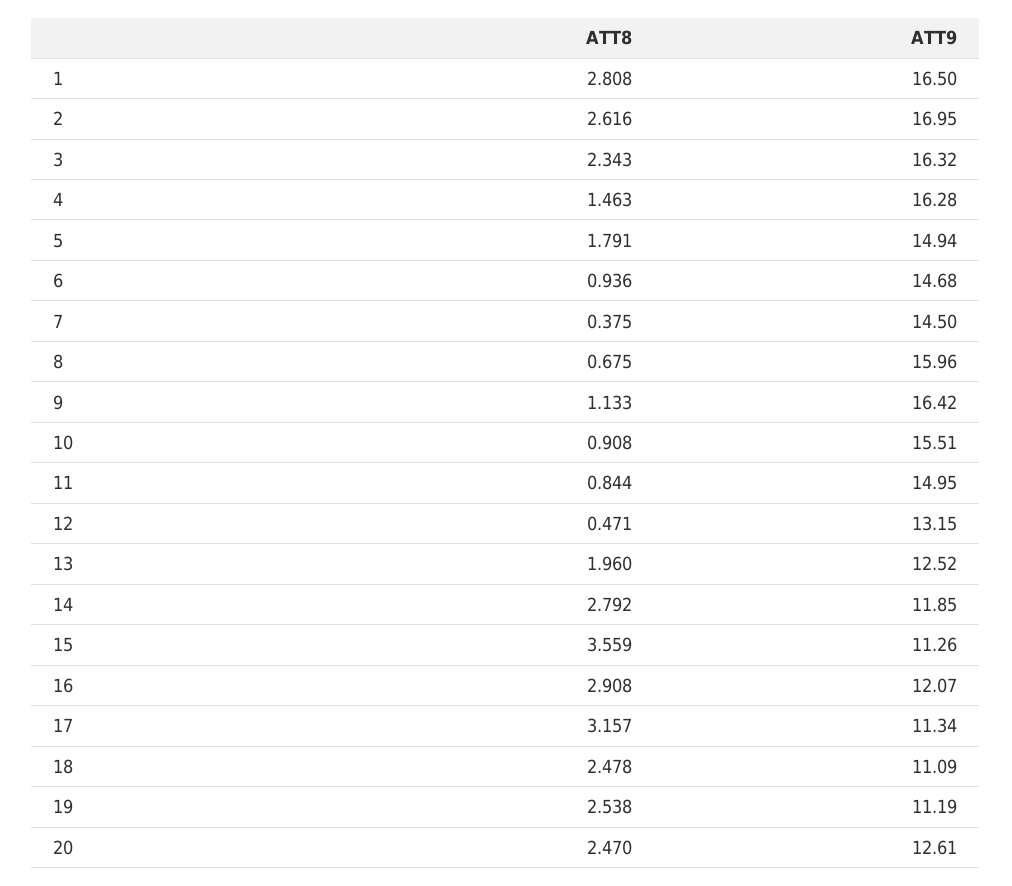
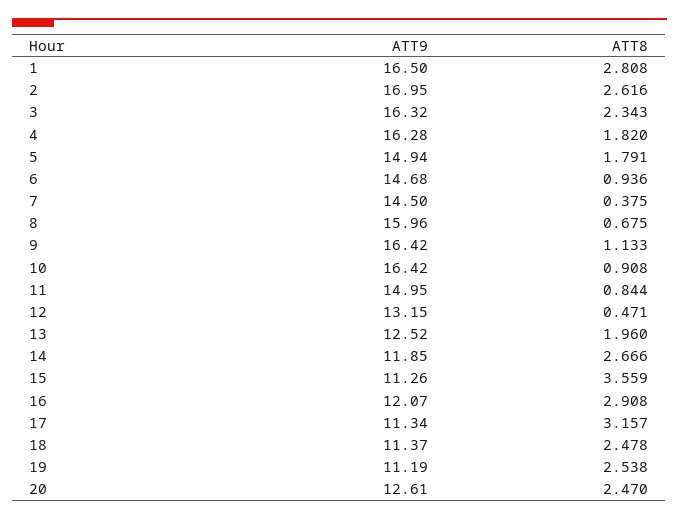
ATT8, 4: 1.463 -> 1.82
ATT9, 10: 15.51 -> 16.42
ATT8, 14: 2.792 -> 2.666
ATT9, 18: 11.09 -> 11.37

